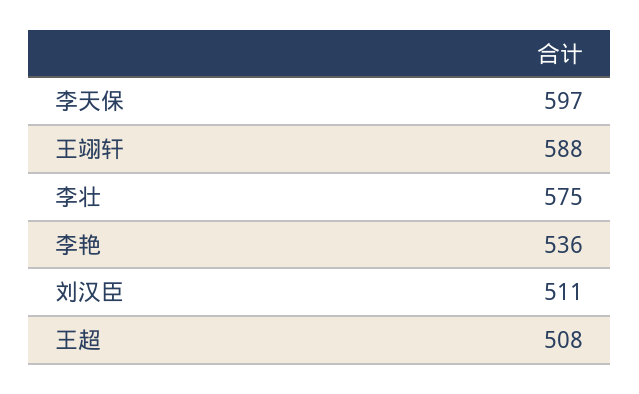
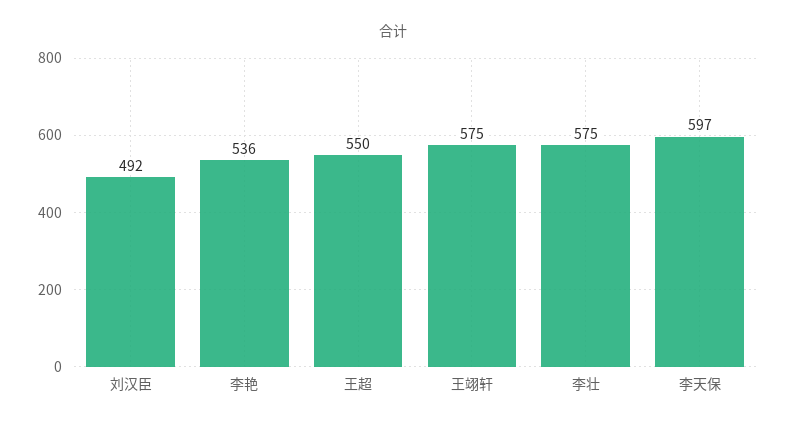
王翊轩: 588 -> 575
刘汉臣: 511 -> 492
王超: 508 -> 550

